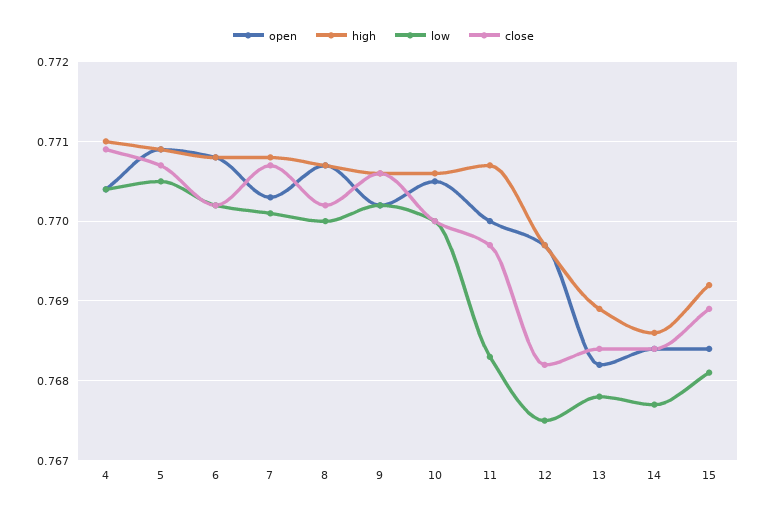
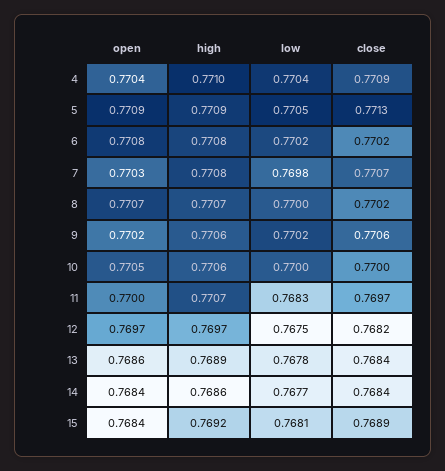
close, 5: 0.7707 -> 0.7713
low, 7: 0.7701 -> 0.7698
open, 13: 0.7682 -> 0.7686

